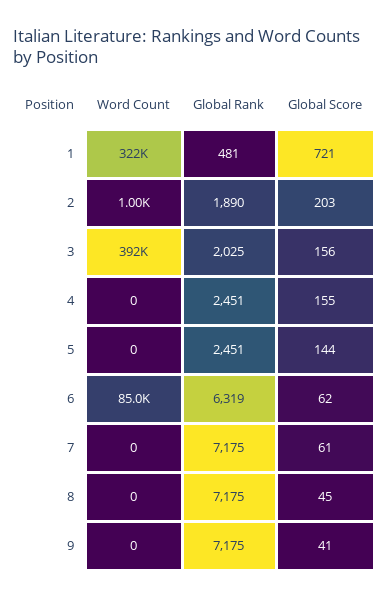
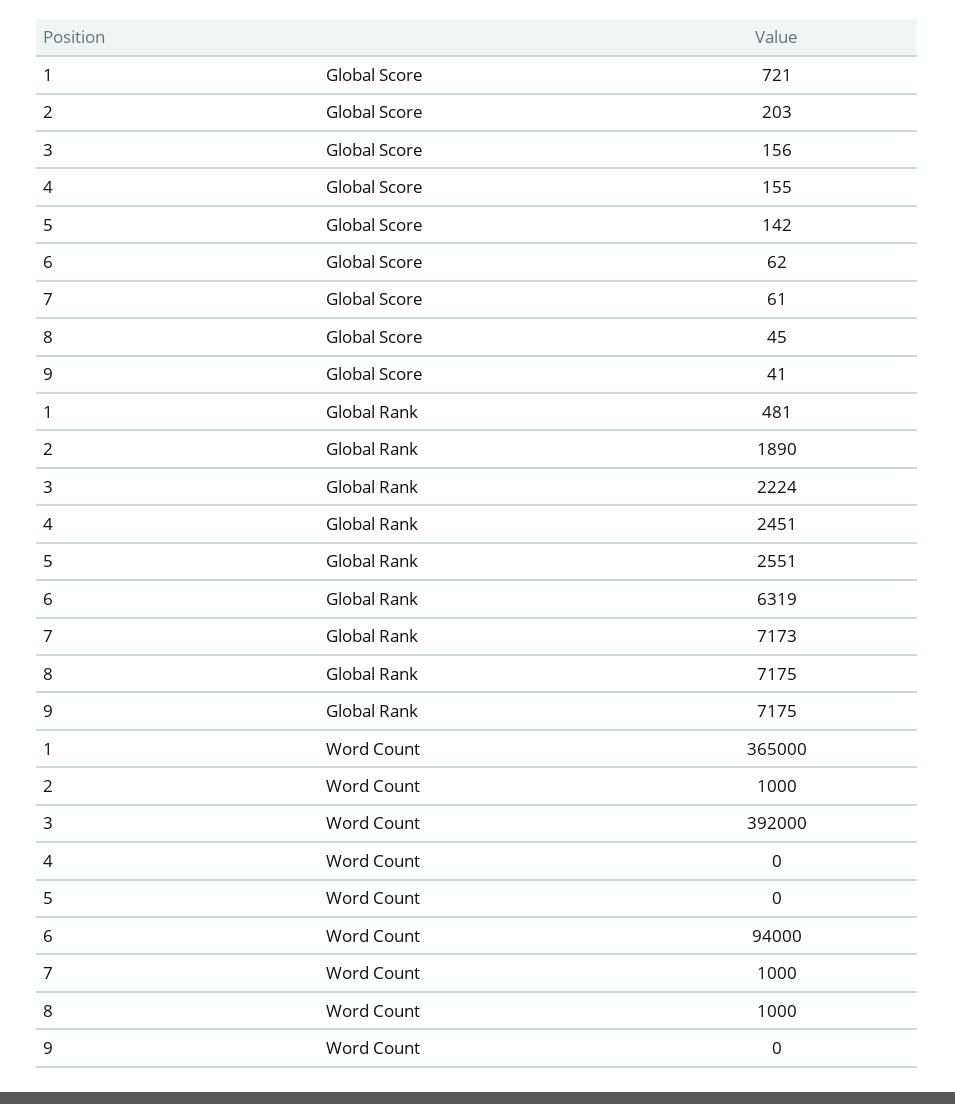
Word Count, 1: 322000 -> 365000
Global Rank, 3: 2025 -> 2224
Global Rank, 5: 2451 -> 2551
Global Score, 5: 144 -> 142
Word Count, 6: 85000 -> 94000
Word Count, 7: 0 -> 1000
Global Rank, 7: 7175 -> 7173
Word Count, 8: 0 -> 1000

